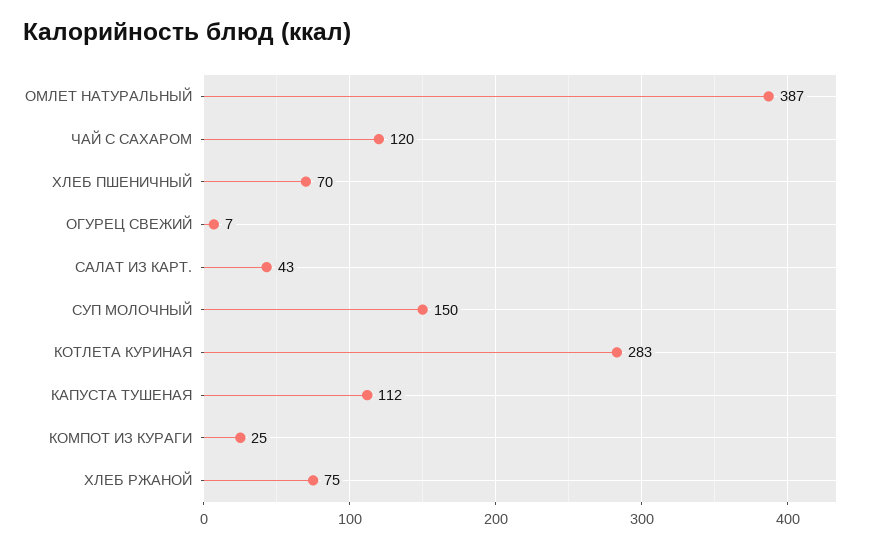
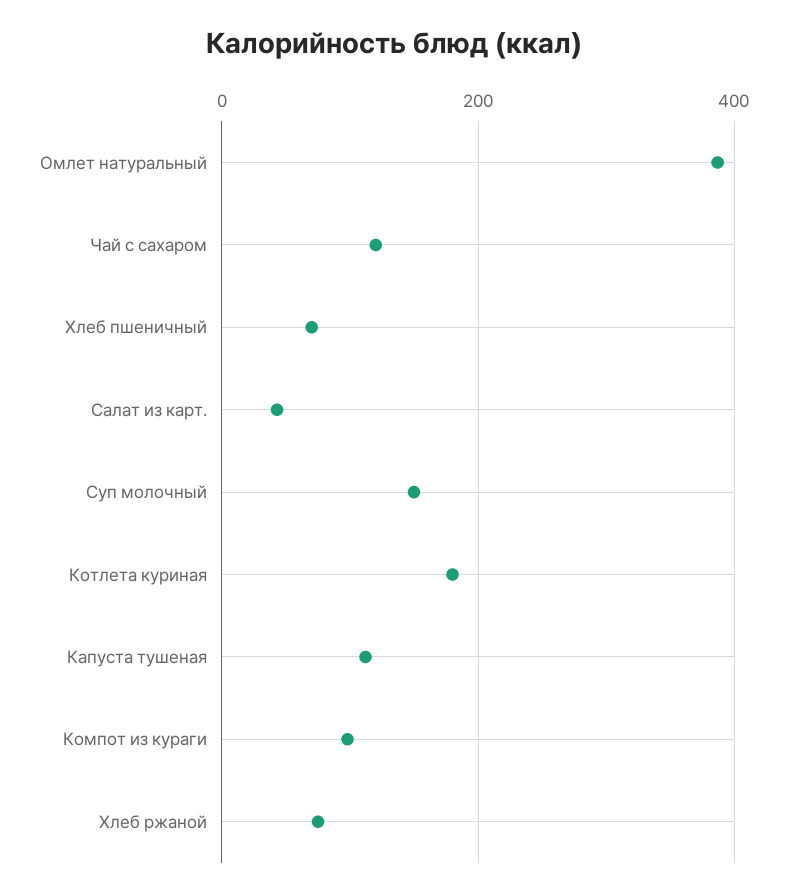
ОГУРЕЦ СВЕЖИЙ: 7 -> none
КОТЛЕТА КУРИНАЯ: 283 -> 180
КОМПОТ ИЗ КУРАГИ: 25 -> 100

